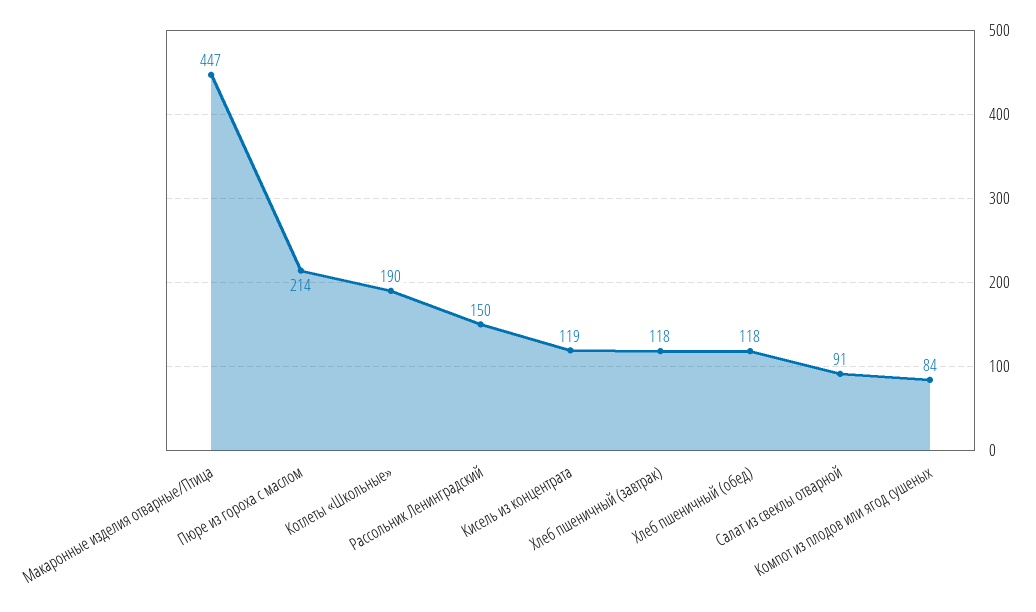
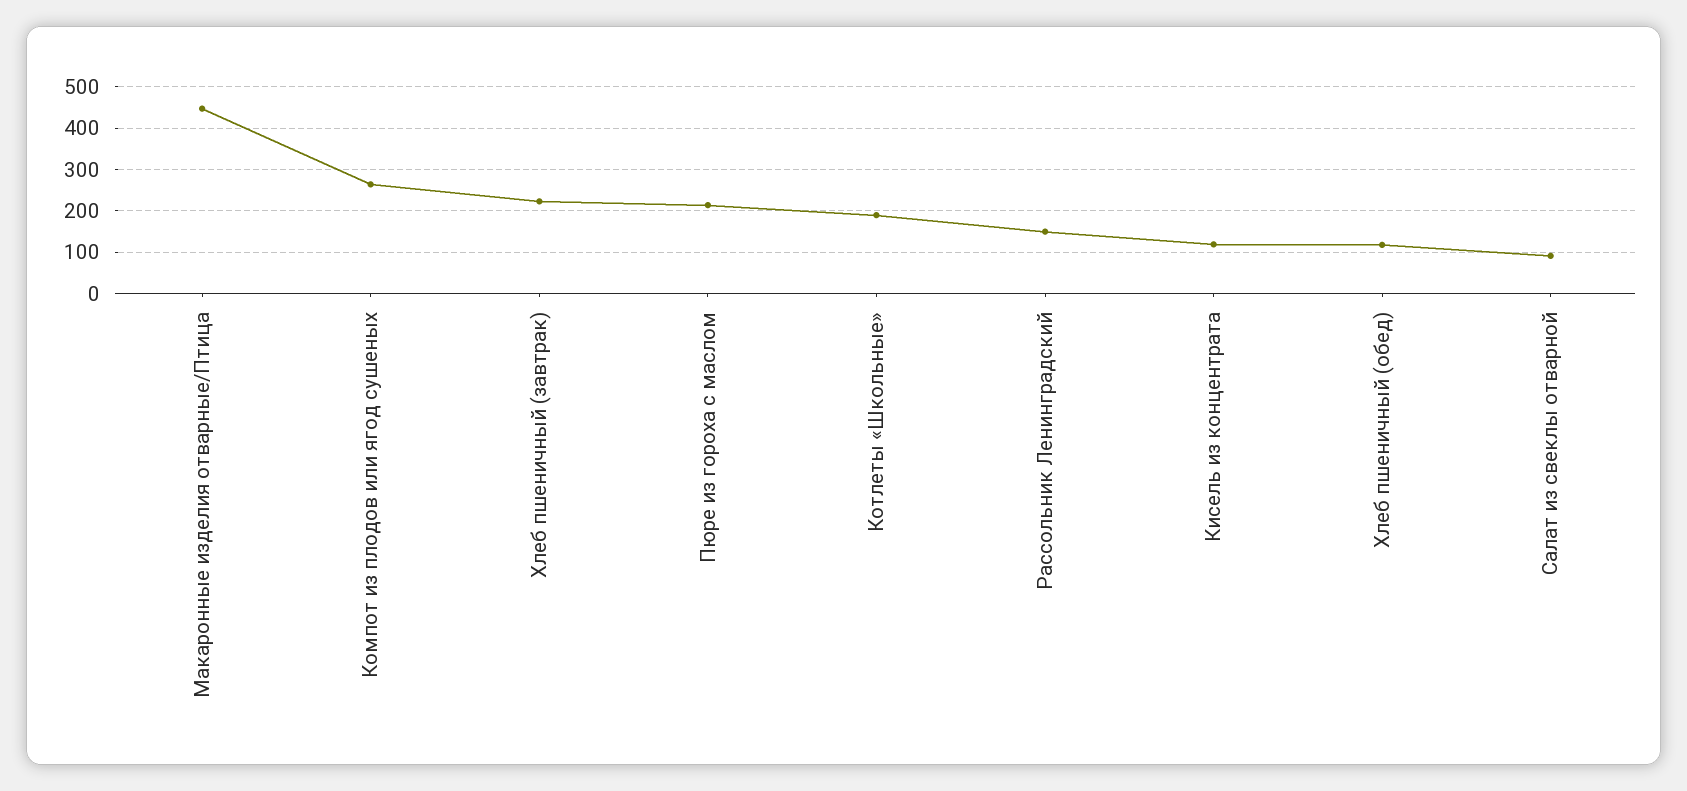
Хлеб пшеничный (завтрак): 118 -> 220
Компот из плодов или ягод сушеных: 84 -> 260

